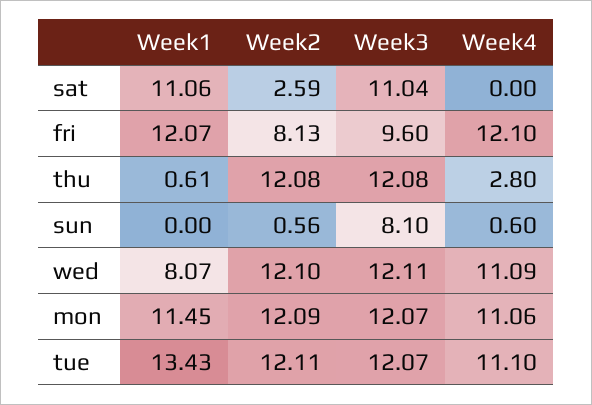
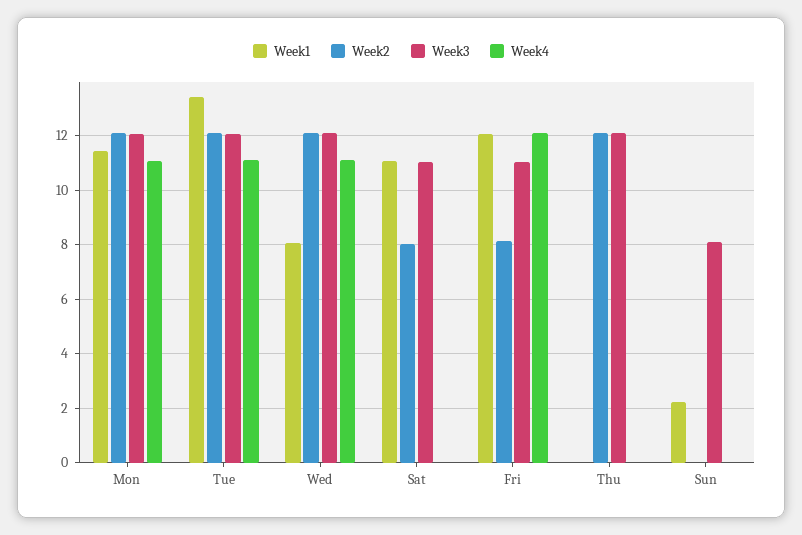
Week2, sat: 2.59 -> 8
Week3, fri: 9.6 -> 11
Week1, thu: 0.61 -> 0
Week4, thu: 2.8 -> 0
Week1, sun: 0 -> 2.25
Week2, sun: 0.56 -> 0
Week4, sun: 0.6 -> 0

